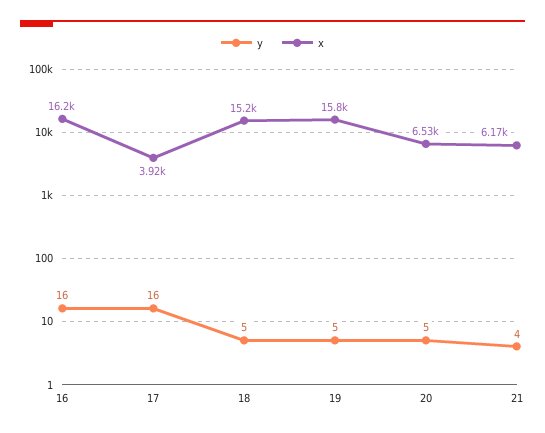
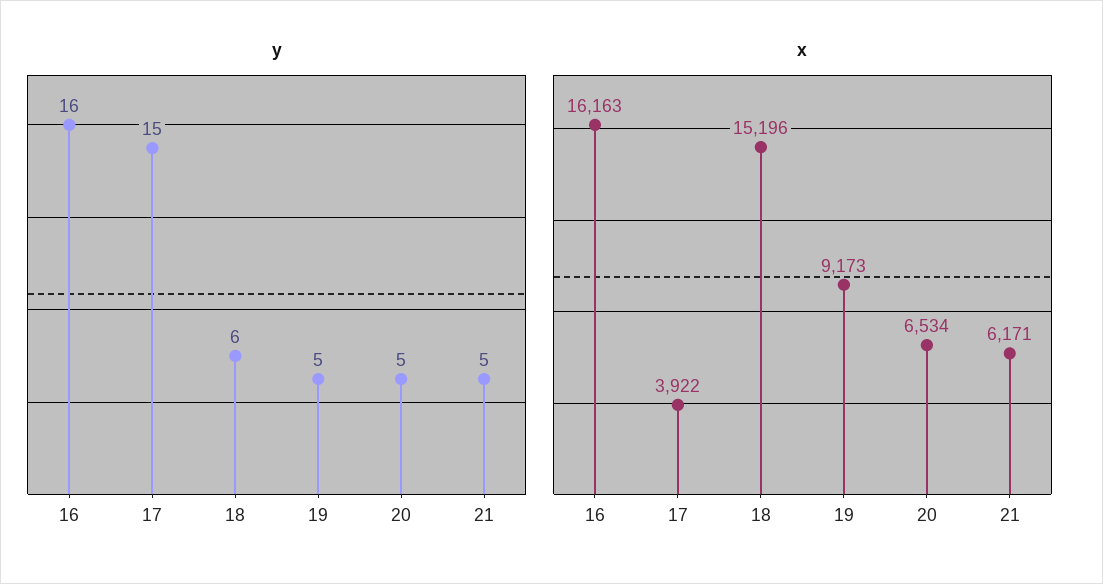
y, 17: 16 -> 15
y, 18: 5 -> 6
x, 19: 15800 -> 9173
y, 21: 4 -> 5

